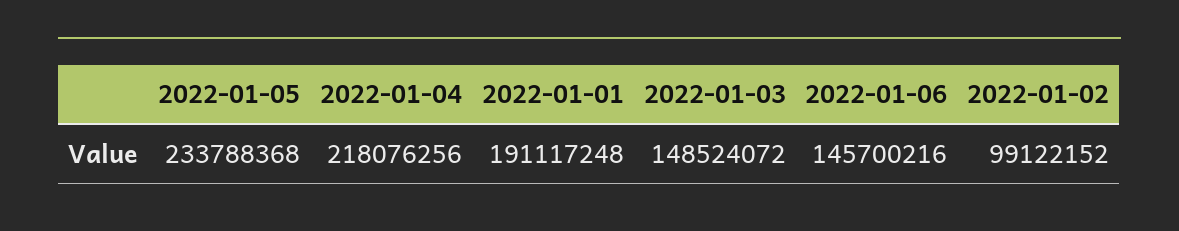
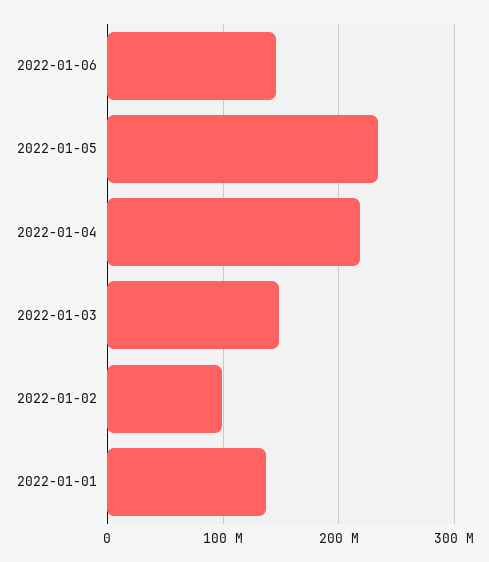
2022-01-01: 191117248 -> 140000000

